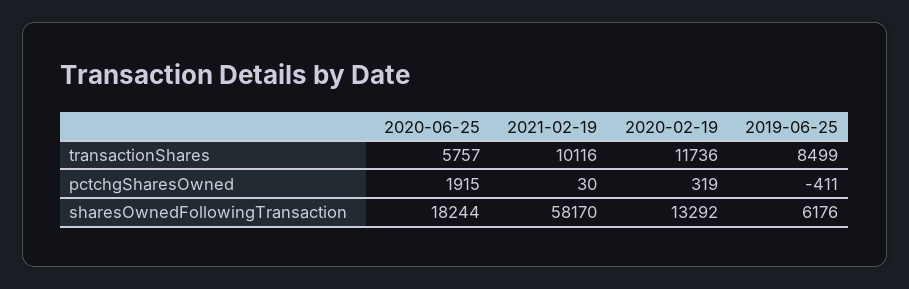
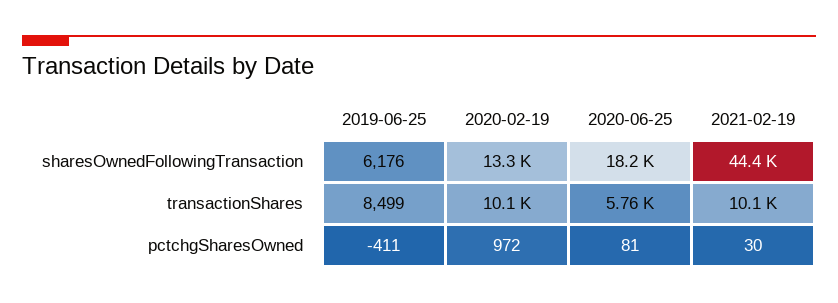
2020-02-19, transactionShares: 11736 -> 10100
2020-06-25, pctchgSharesOwned: 1915 -> 81
2020-02-19, pctchgSharesOwned: 319 -> 972
2021-02-19, sharesOwnedFollowingTransaction: 58170 -> 44400

